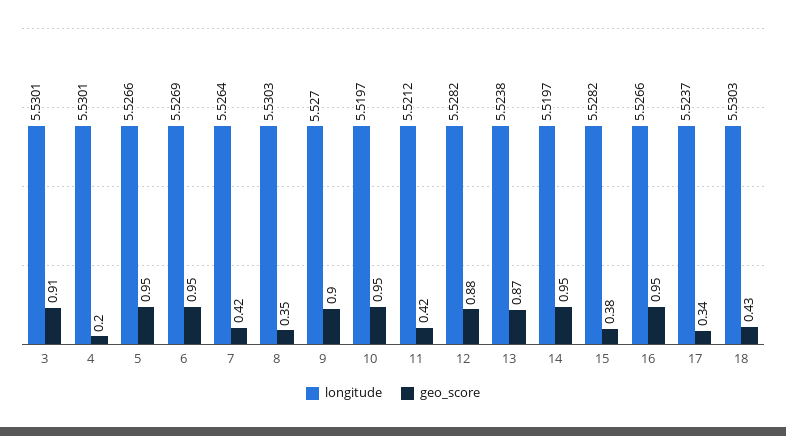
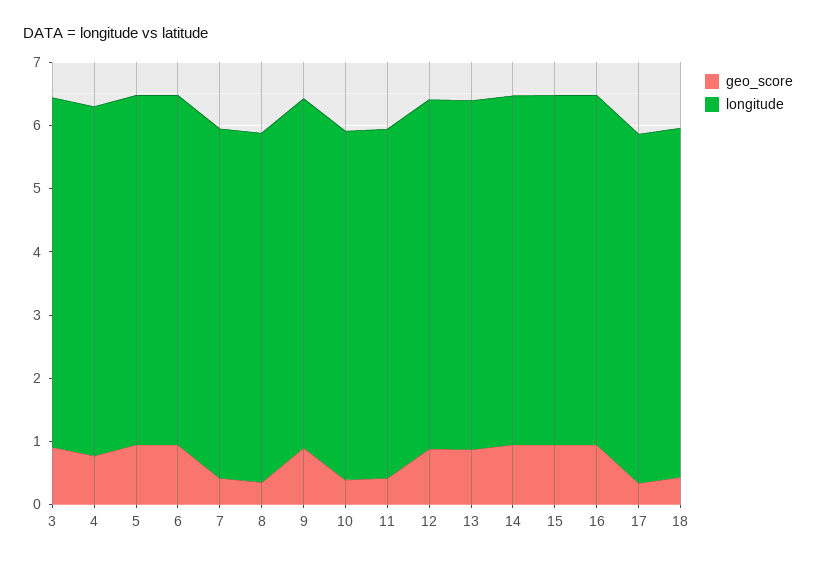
geo_score, 4: 0.2 -> 0.8
geo_score, 10: 0.95 -> 0.4
geo_score, 15: 0.38 -> 1

